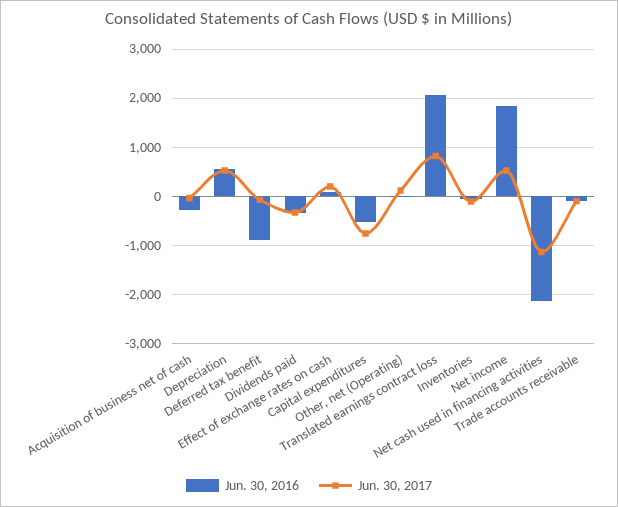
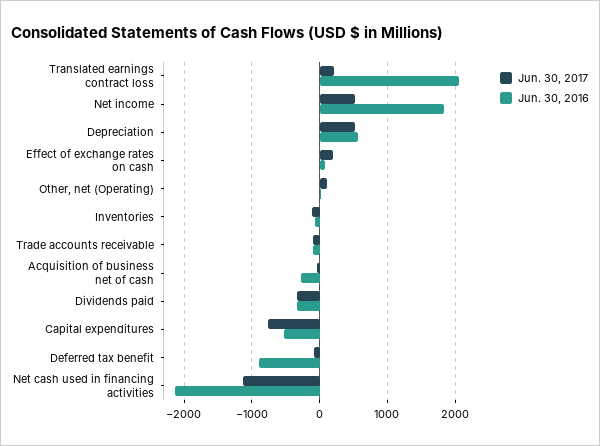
Jun. 30, 2017, Translated earnings contract loss: 800 -> 200

